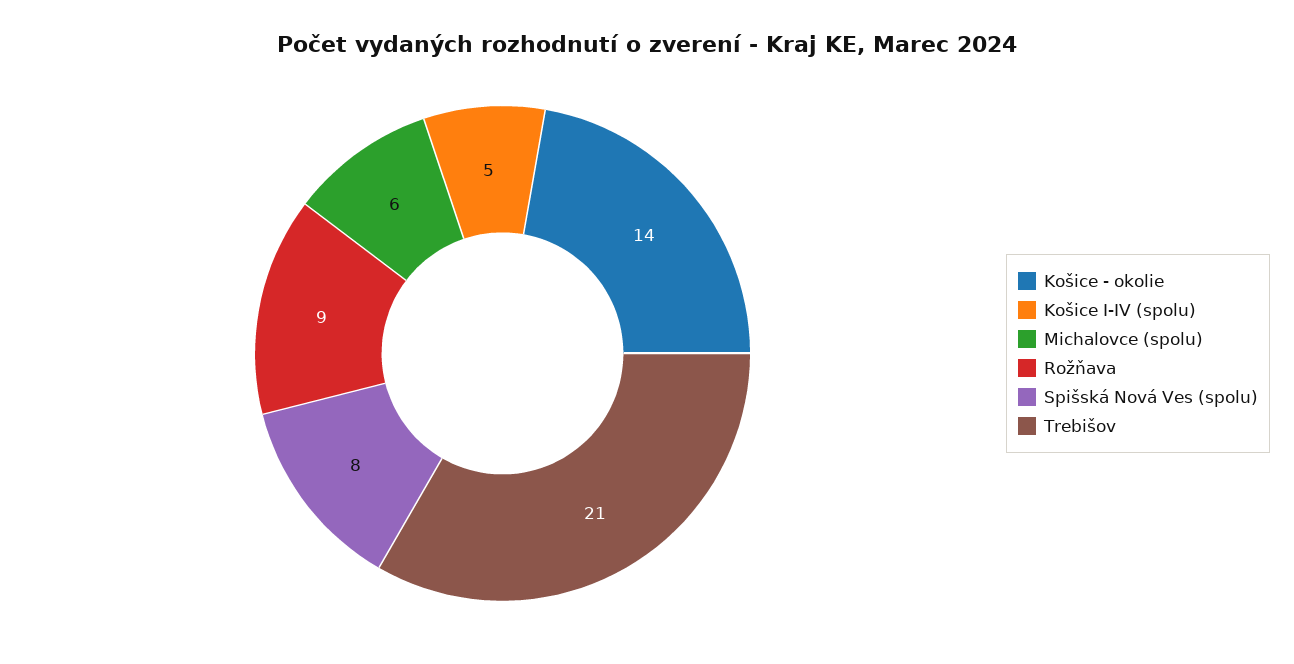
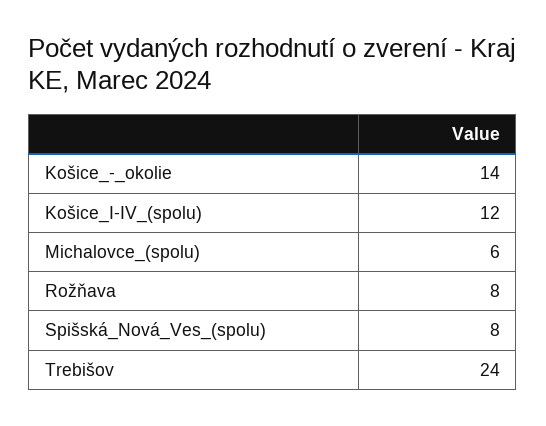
Košice I-IV (spolu): 5 -> 12
Rožňava: 9 -> 8
Trebišov: 21 -> 24

